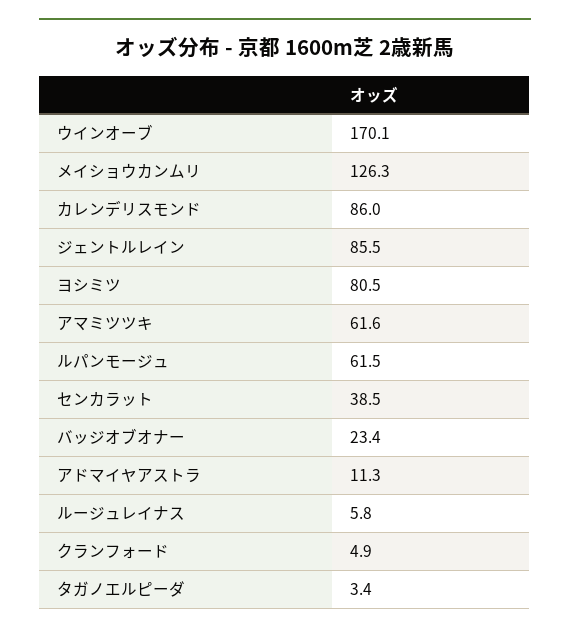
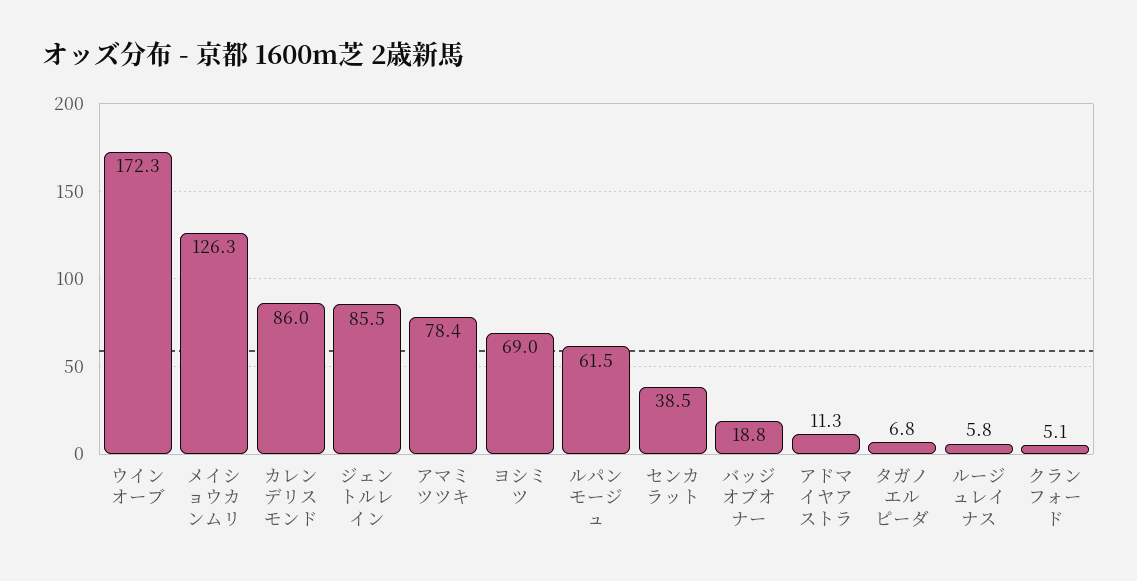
ウインオーブ: 170.1 -> 172.3
ヨシミツ: 80.5 -> 69
アマミツツキ: 61.6 -> 78.4
バッジオブオナー: 23.4 -> 18.8
クランフォード: 4.9 -> 5.1
タガノエルピーダ: 3.4 -> 6.8

